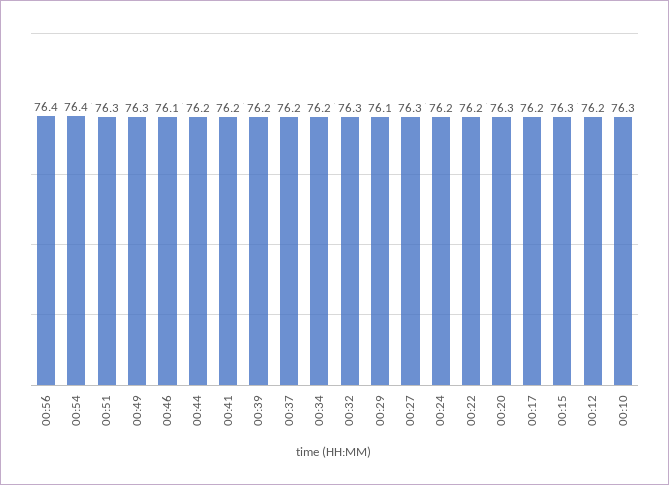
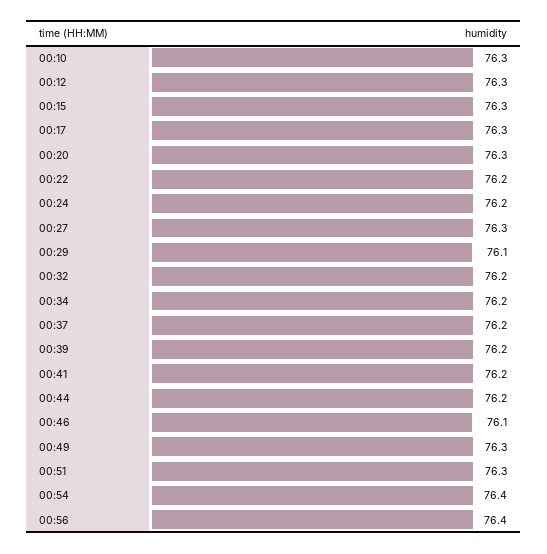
00:32: 76.3 -> 76.2
00:17: 76.2 -> 76.3
00:12: 76.2 -> 76.3

